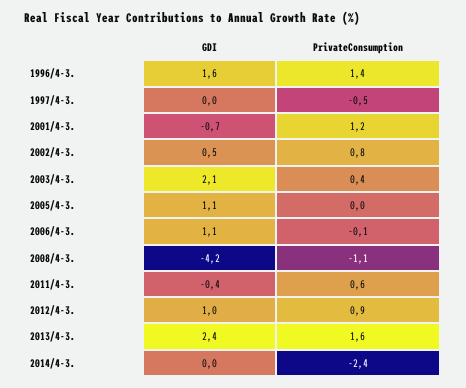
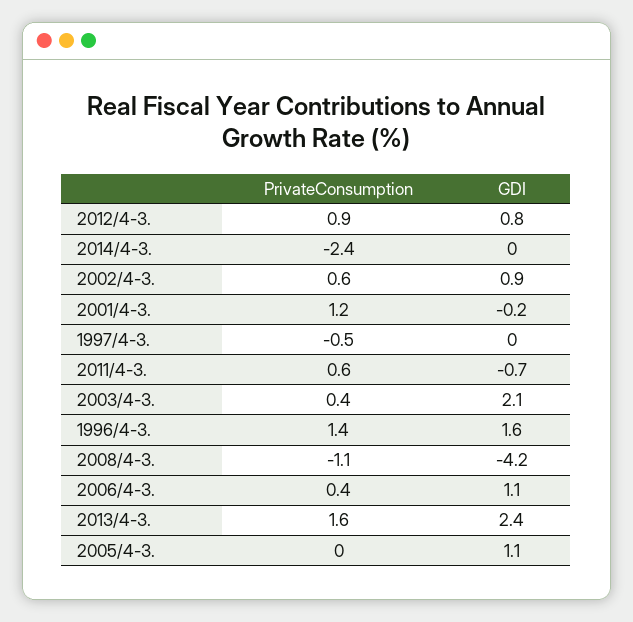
GDI, 2001/4-3.: -0.7 -> -0.2
GDI, 2002/4-3.: 0.5 -> 0.9
PrivateConsumption, 2002/4-3.: 0.8 -> 0.6
PrivateConsumption, 2006/4-3.: -0.1 -> 0.4
GDI, 2011/4-3.: -0.4 -> -0.7
GDI, 2012/4-3.: 1 -> 0.8

